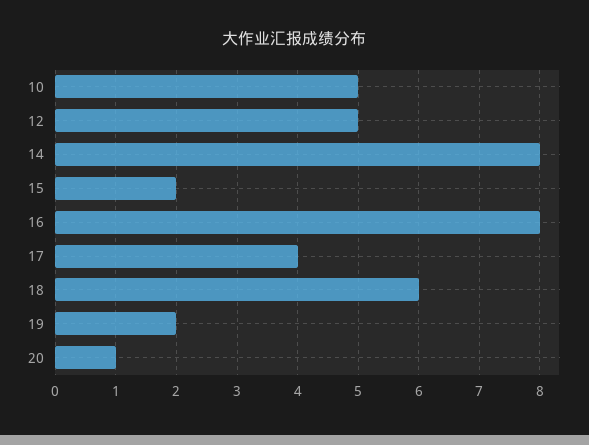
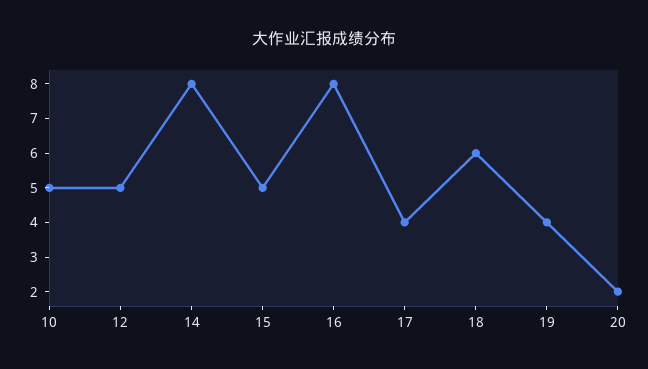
15: 2 -> 5
19: 2 -> 4
20: 1 -> 2

